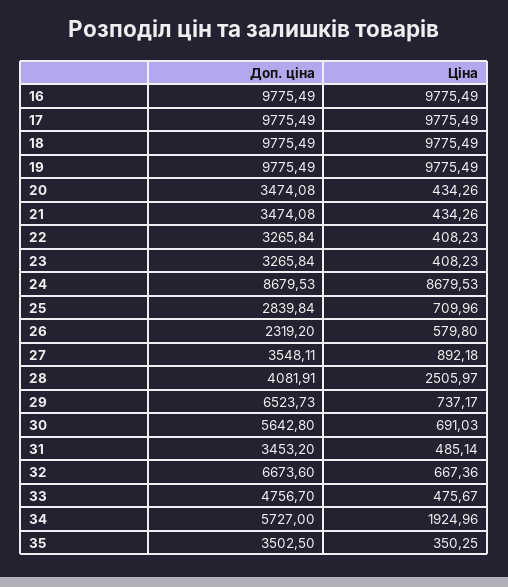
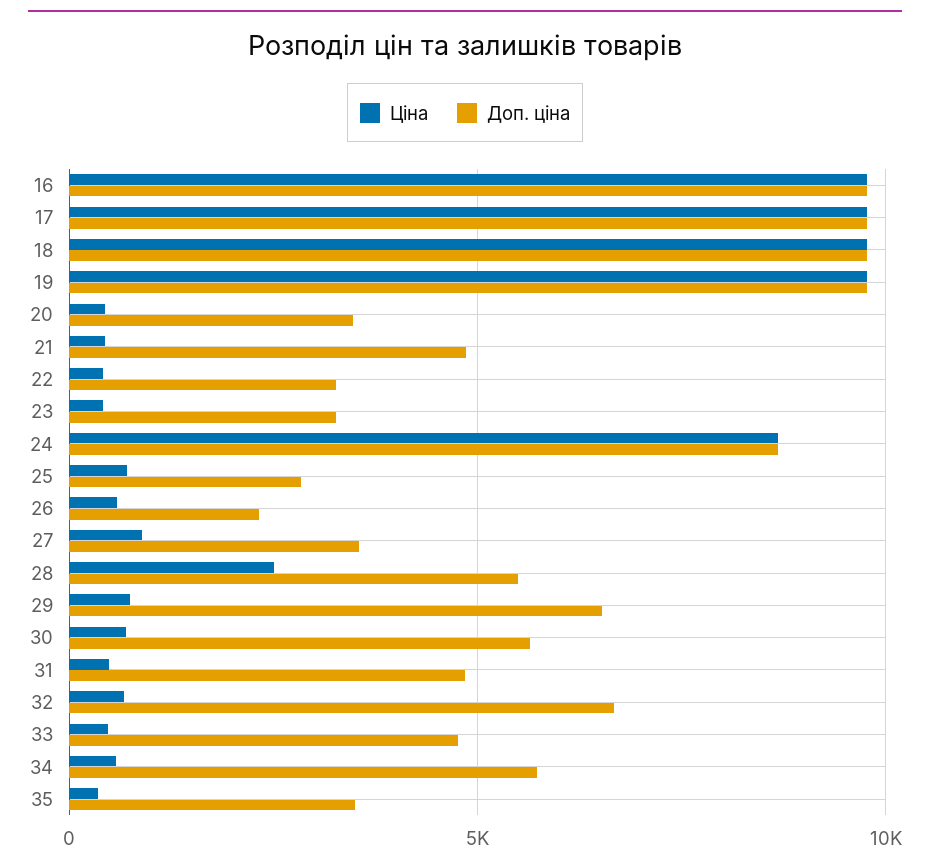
Доп. ціна, 21: 3474.08 -> 5000
Доп. ціна, 28: 4081.91 -> 5500
Доп. ціна, 31: 3453.2 -> 5000
Ціна, 34: 1924.96 -> 500

